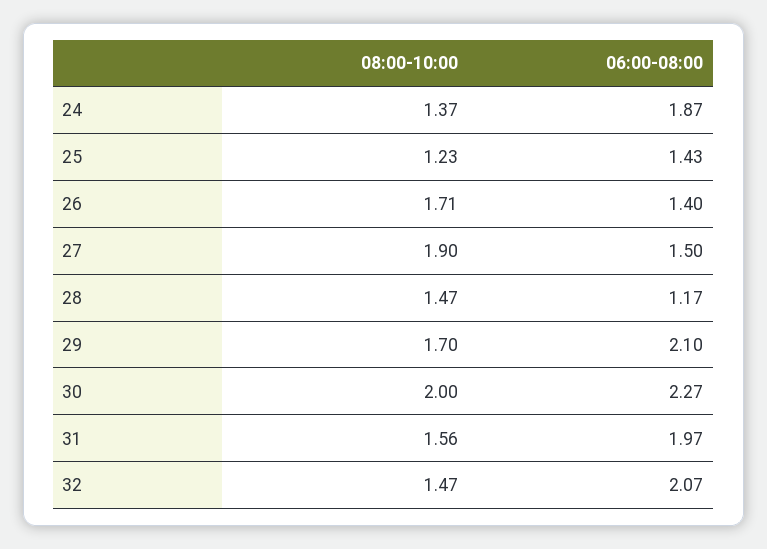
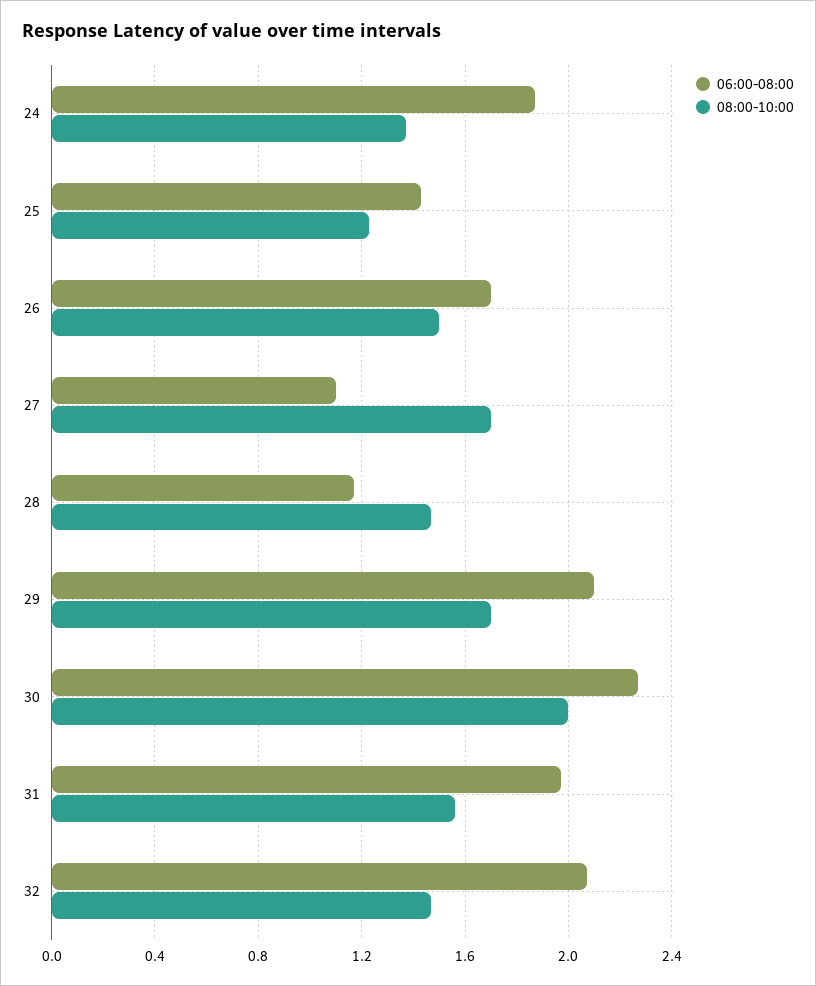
08:00-10:00, 26: 1.71 -> 1.5
06:00-08:00, 26: 1.4 -> 1.7
08:00-10:00, 27: 1.9 -> 1.7
06:00-08:00, 27: 1.5 -> 1.1

